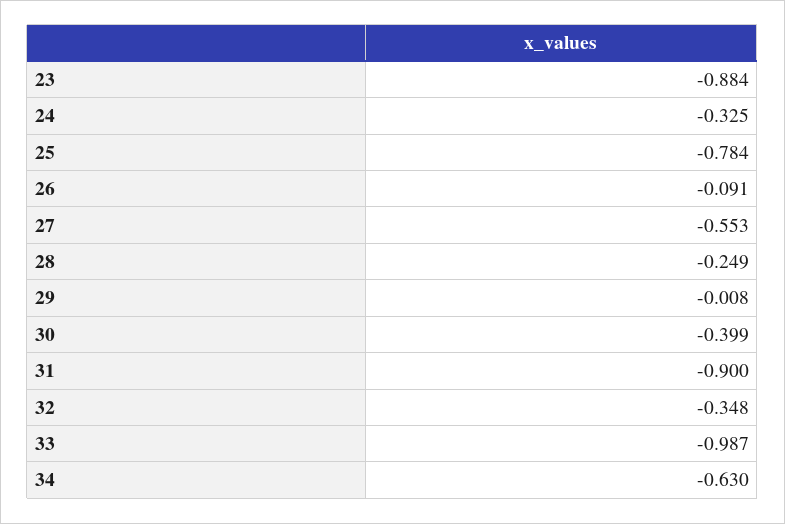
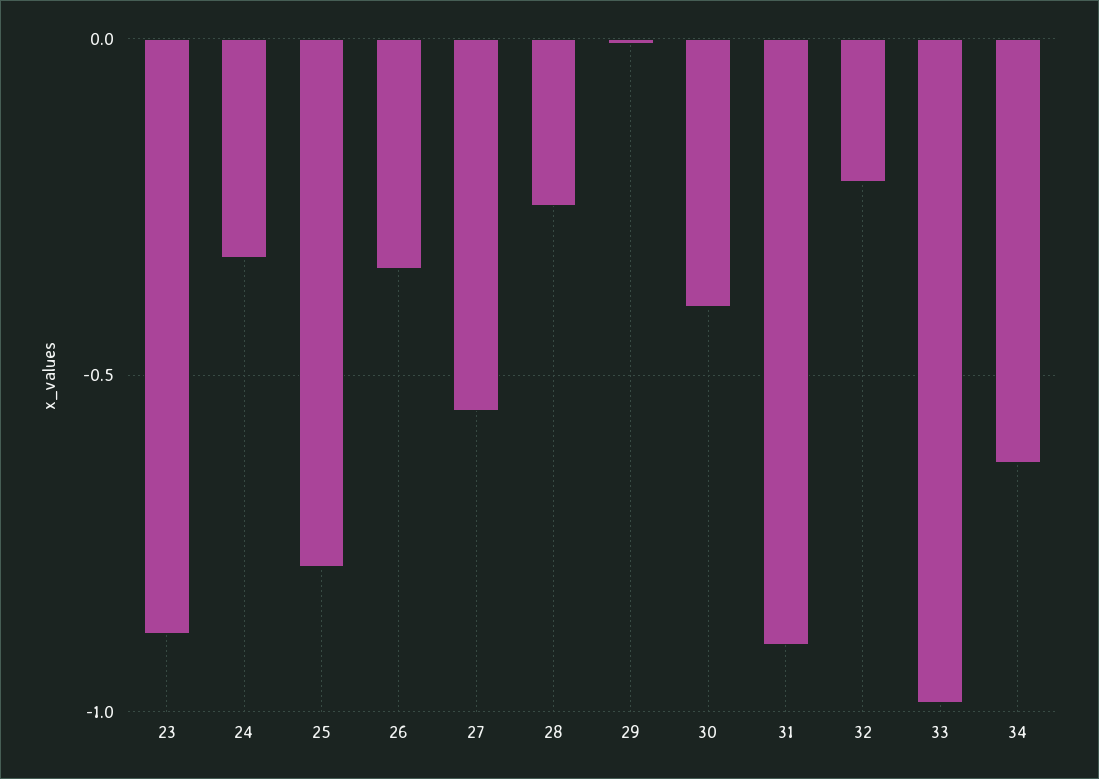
26: -0.091 -> -0.35
32: -0.348 -> -0.2

